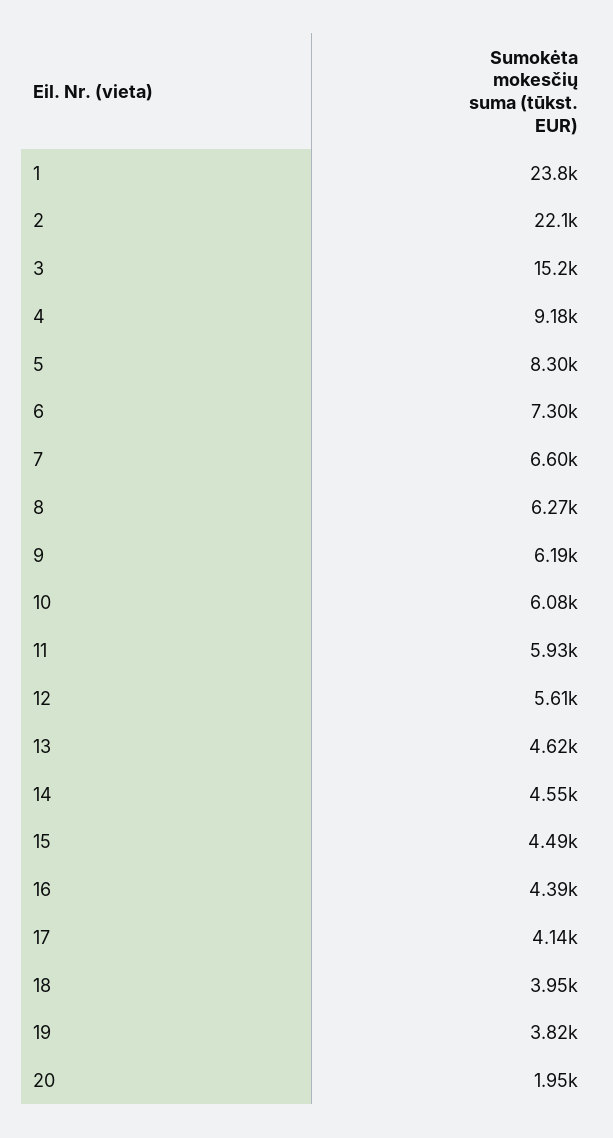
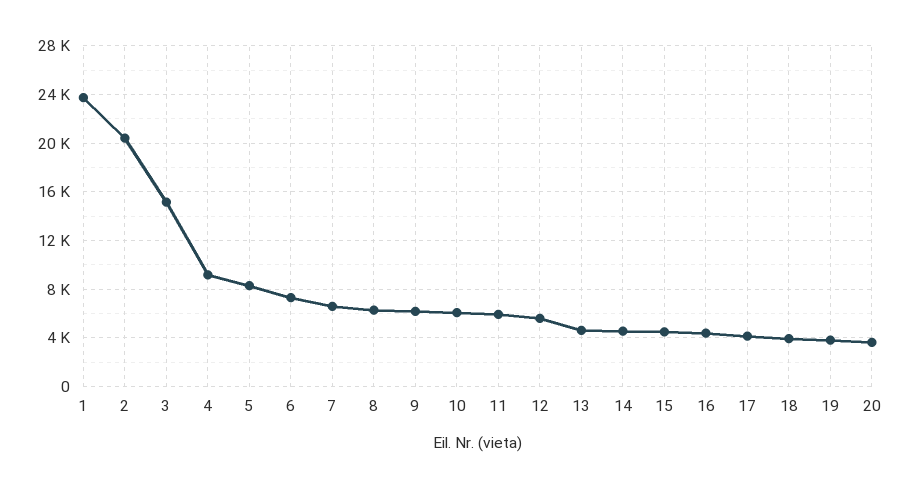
2: 22100 -> 20500
20: 1950 -> 3500

